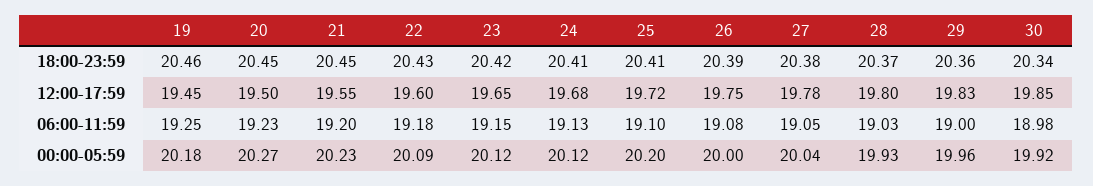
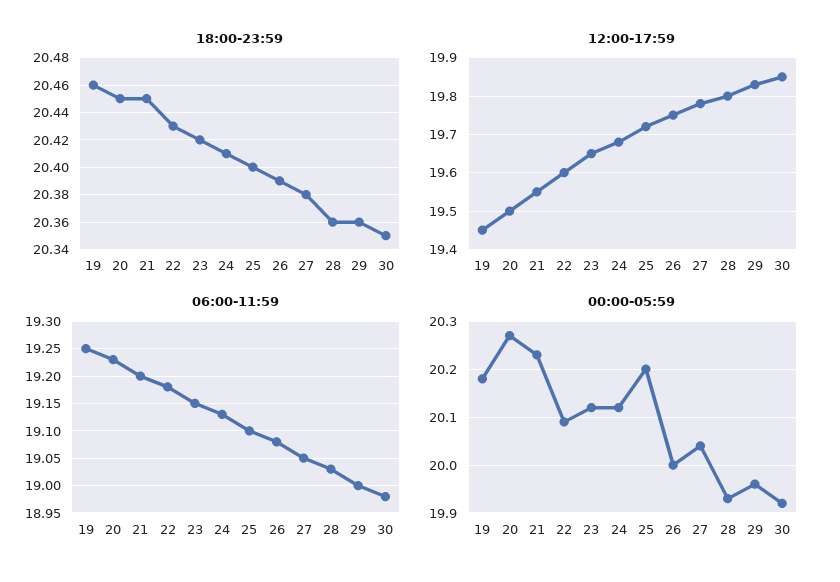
18:00-23:59, 25: 20.41 -> 20.4
18:00-23:59, 28: 20.37 -> 20.36
18:00-23:59, 30: 20.34 -> 20.35

